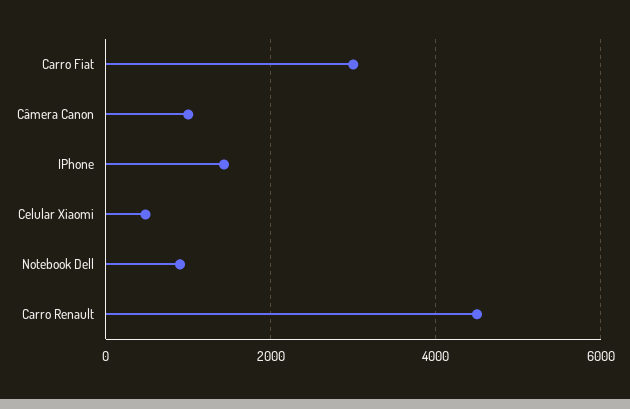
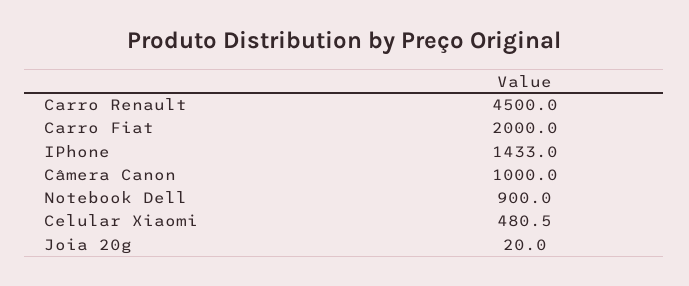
Carro Fiat: 3000 -> 2000
Joia 20g: none -> 20

